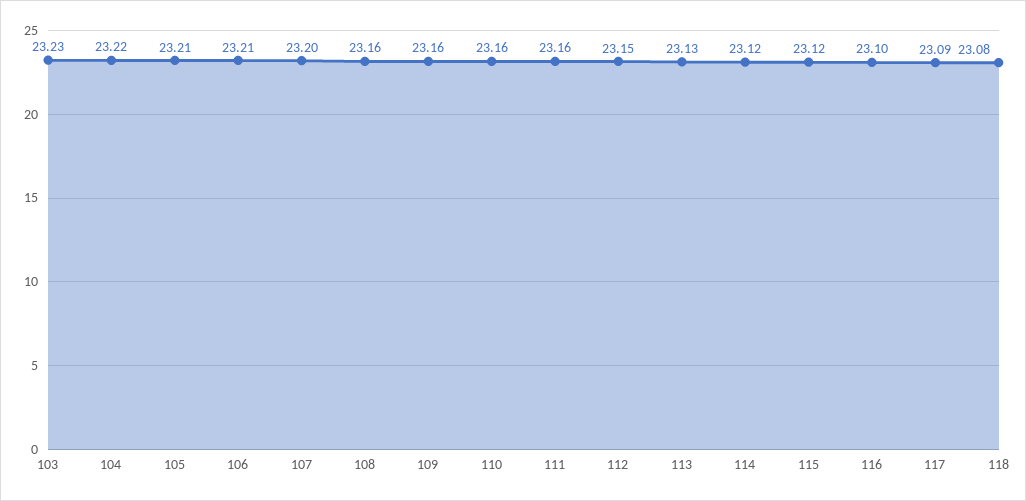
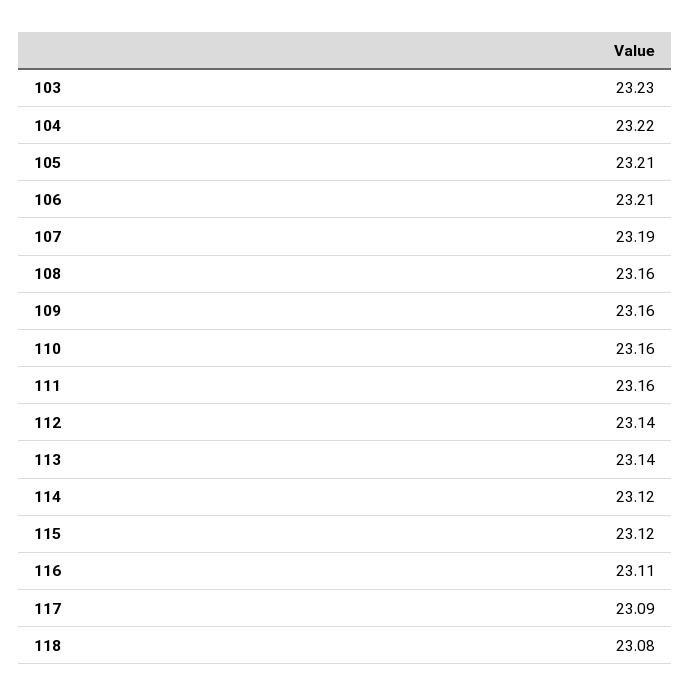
107: 23.2 -> 23.19
112: 23.15 -> 23.14
113: 23.13 -> 23.14
116: 23.1 -> 23.11

